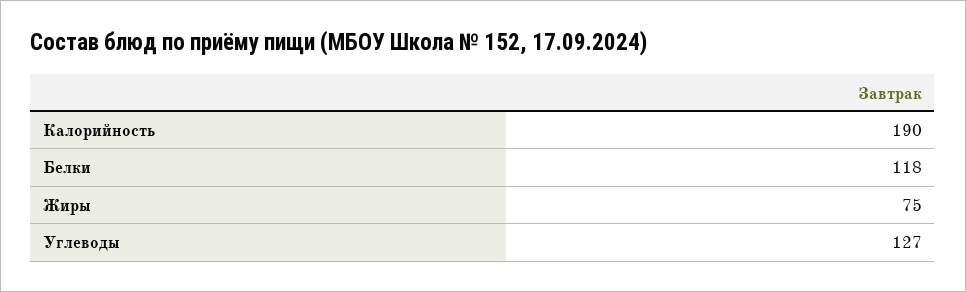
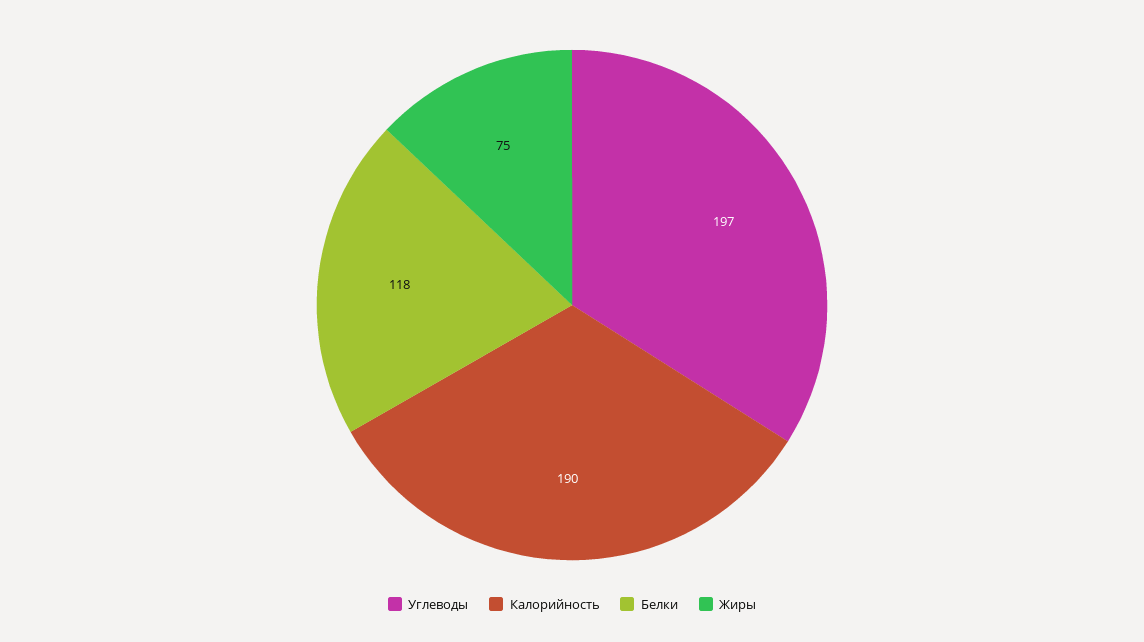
Углеводы: 127 -> 197

